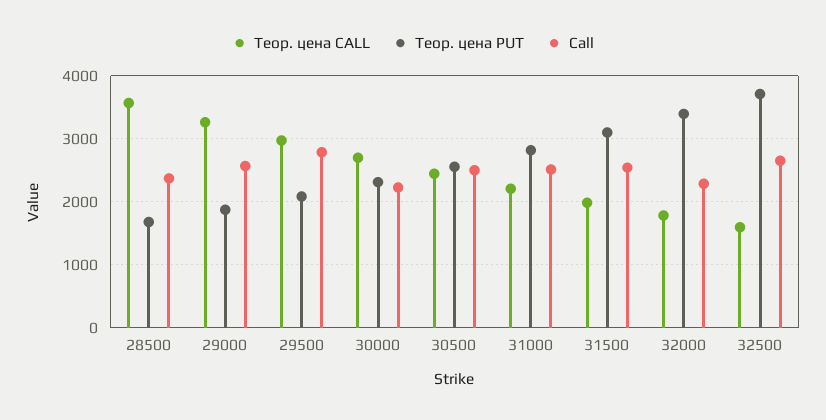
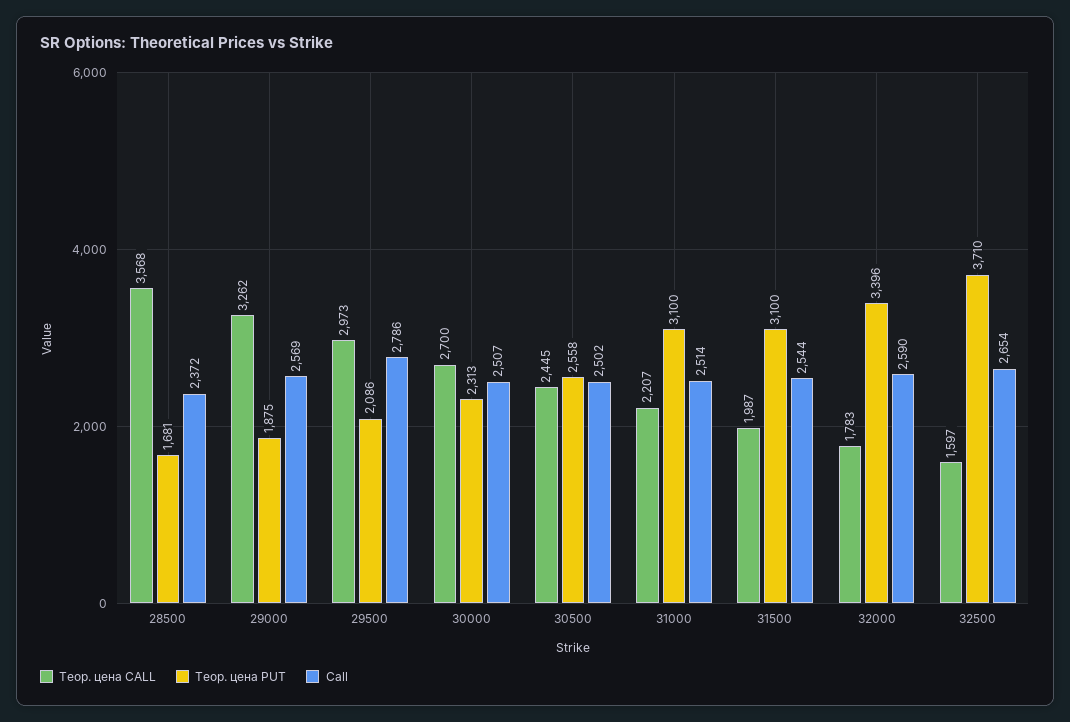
Call, 30000: 2200 -> 2507
Теор. цена PUT, 31000: 2800 -> 3100
Call, 32000: 2300 -> 2590

